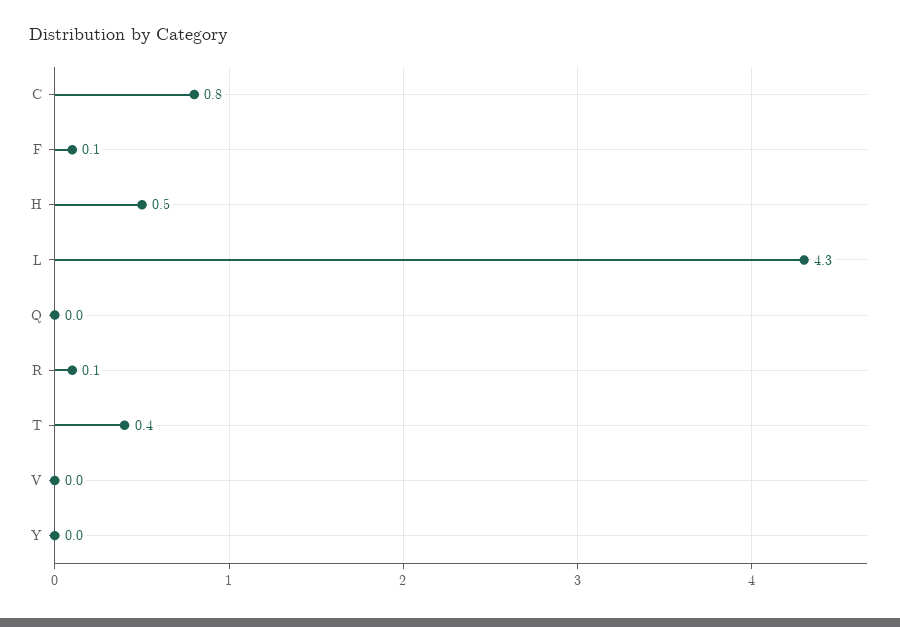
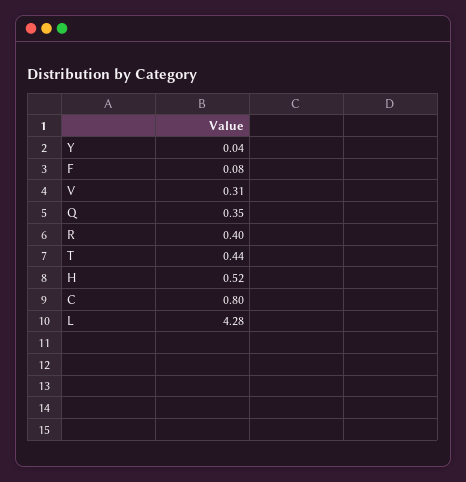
Q: 0 -> 0.35
R: 0.1 -> 0.4
V: 0 -> 0.31

